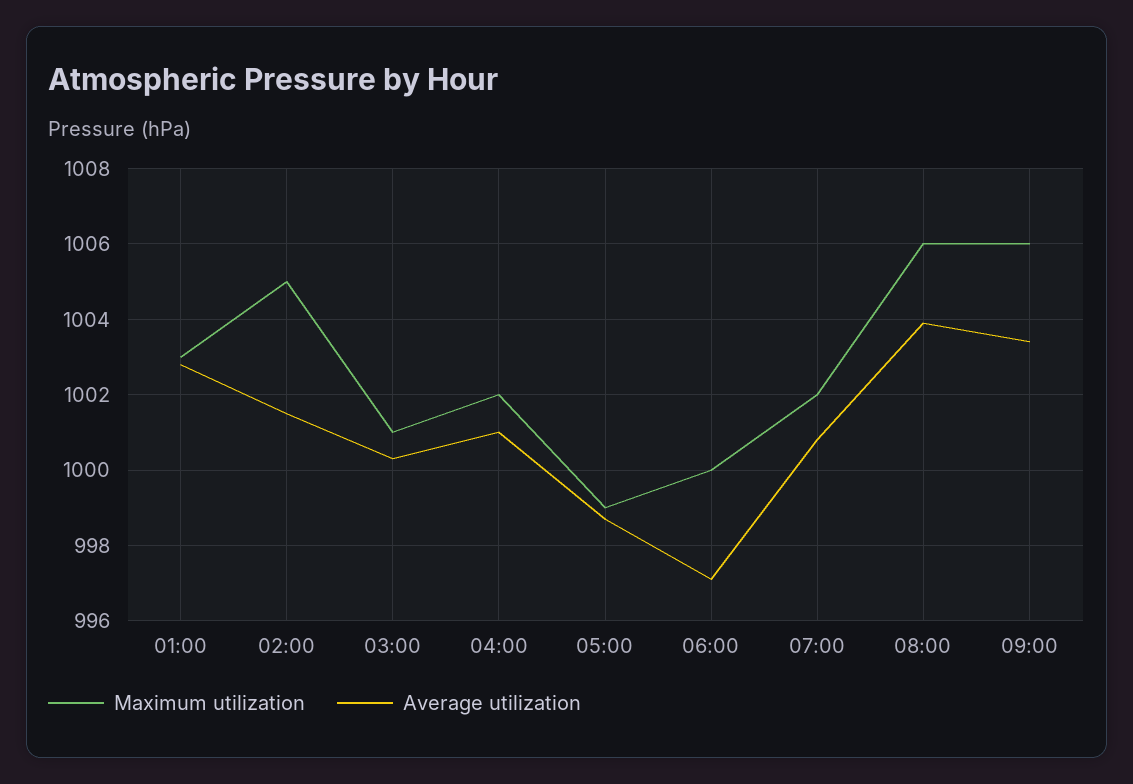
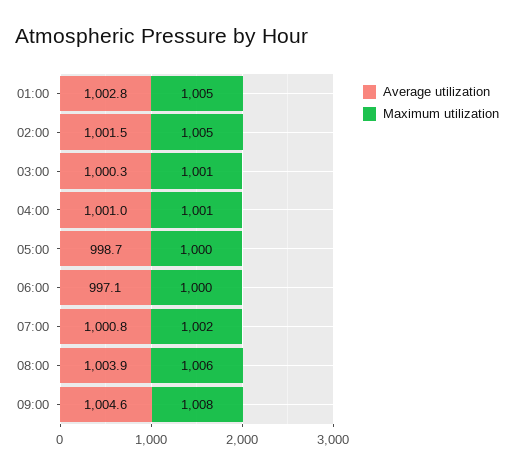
Maximum utilization, 01:00: 1003 -> 1005
Maximum utilization, 04:00: 1002 -> 1001
Maximum utilization, 05:00: 999 -> 1000
Maximum utilization, 09:00: 1006 -> 1008
Average utilization, 09:00: 1003.5 -> 1004.6

